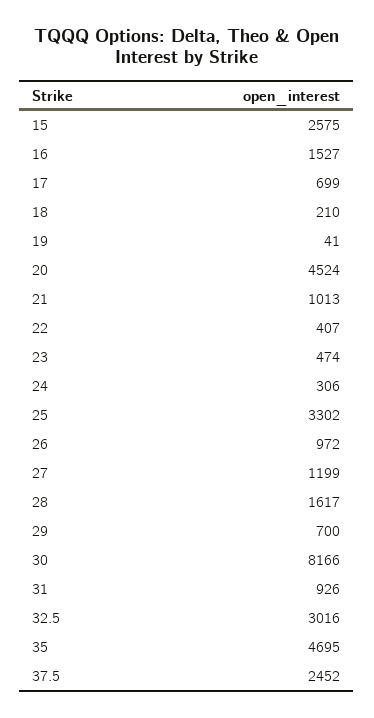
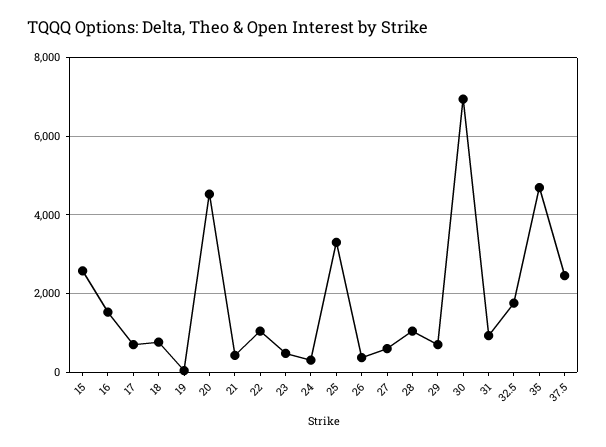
18: 210 -> 800
21: 1013 -> 400
22: 407 -> 1000
26: 972 -> 400
27: 1199 -> 600
28: 1617 -> 1000
30: 8166 -> 7000
32.5: 3016 -> 1800

